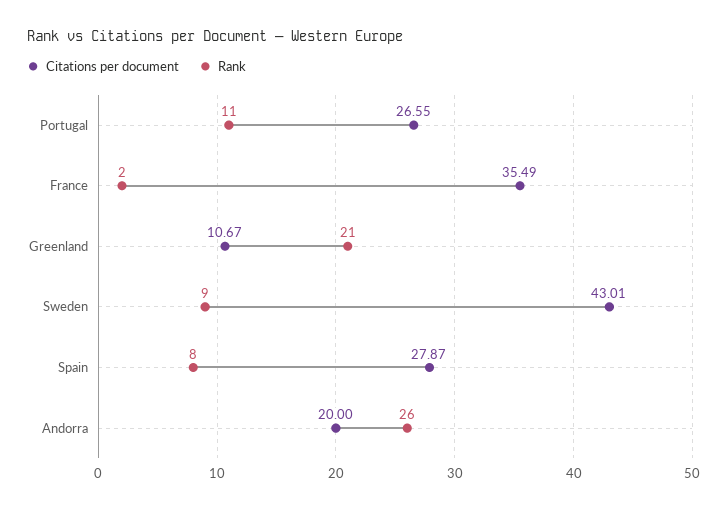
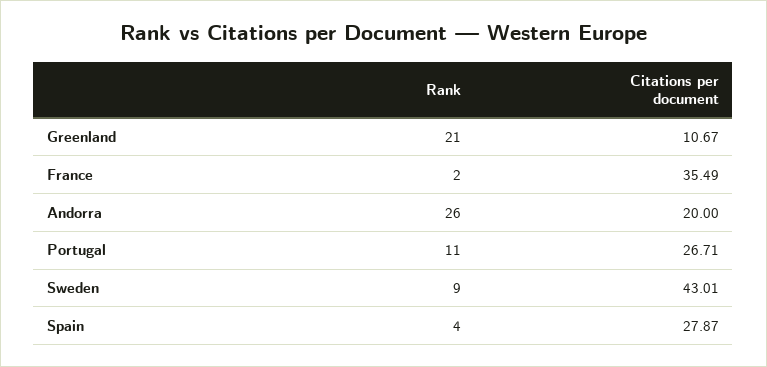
Citations per document, Portugal: 26.55 -> 26.71
Rank, Spain: 8 -> 4

